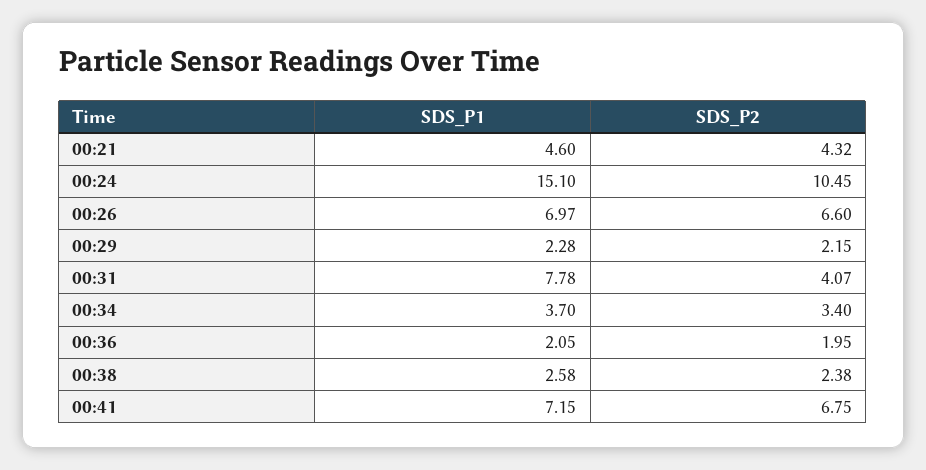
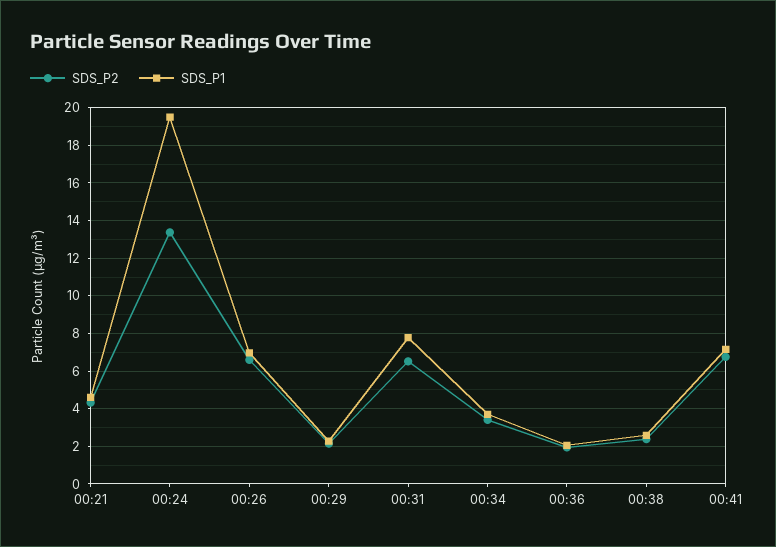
SDS_P1, 00:24: 15.1 -> 19.5
SDS_P2, 00:24: 10.45 -> 13.5
SDS_P2, 00:31: 4.07 -> 6.5

